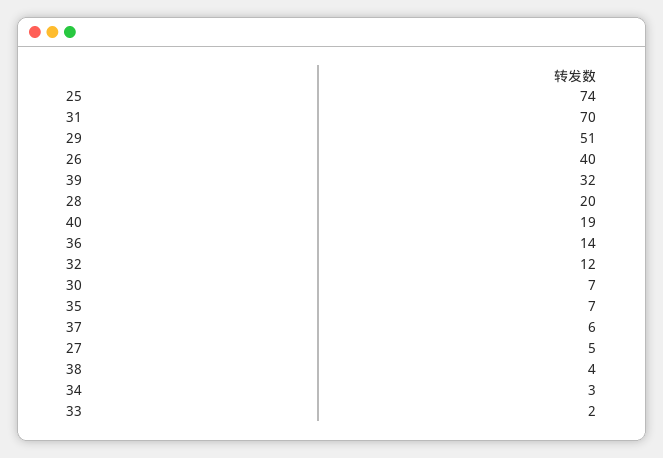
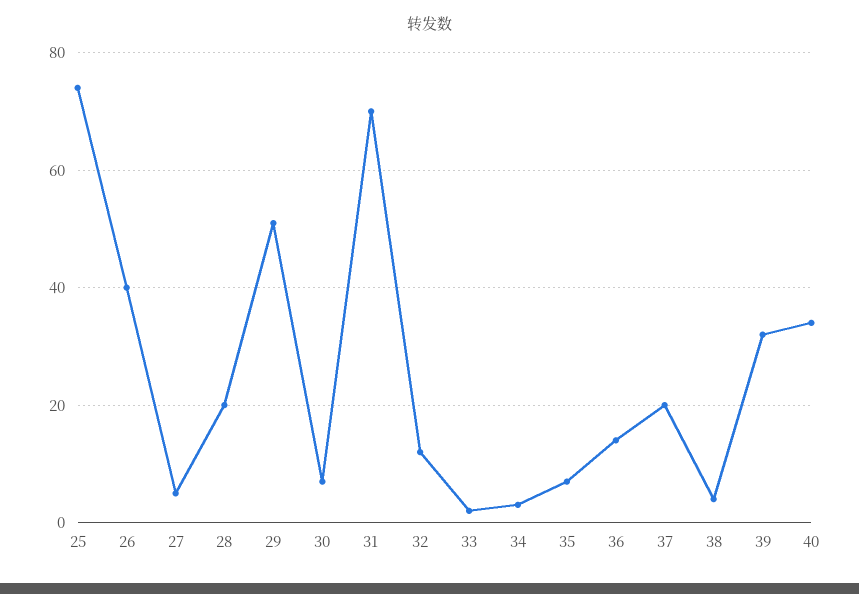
40: 19 -> 35
37: 6 -> 20

